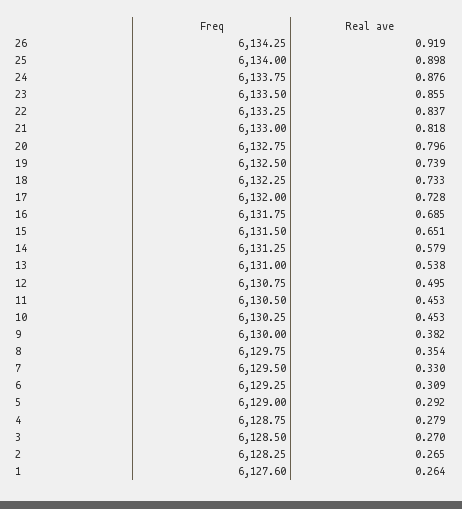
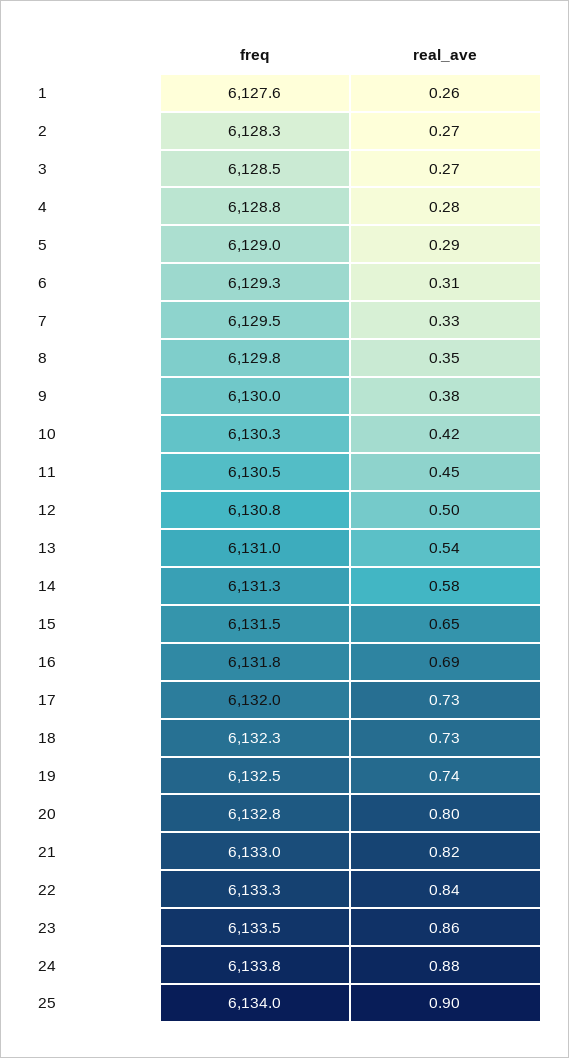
Freq, 26: 6134.25 -> none
Real ave, 26: 0.919 -> none
Real ave, 10: 0.453 -> 0.42

